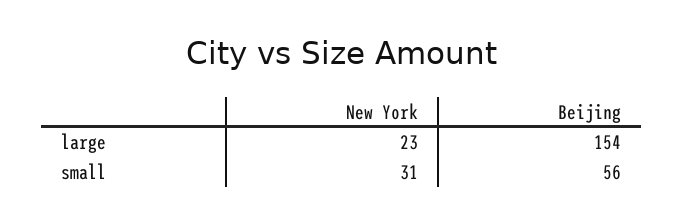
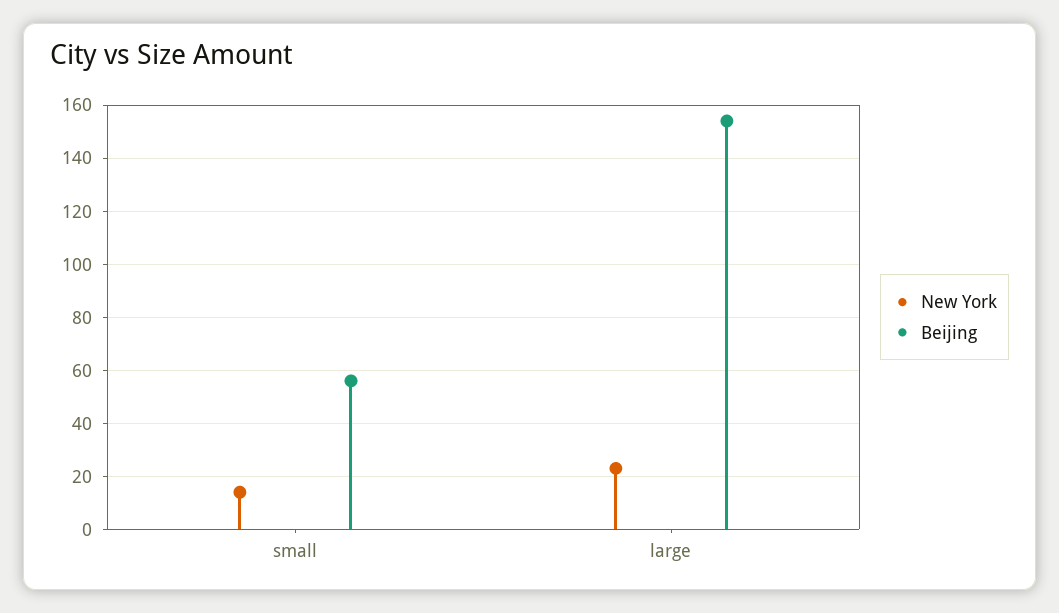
New York, small: 31 -> 15

